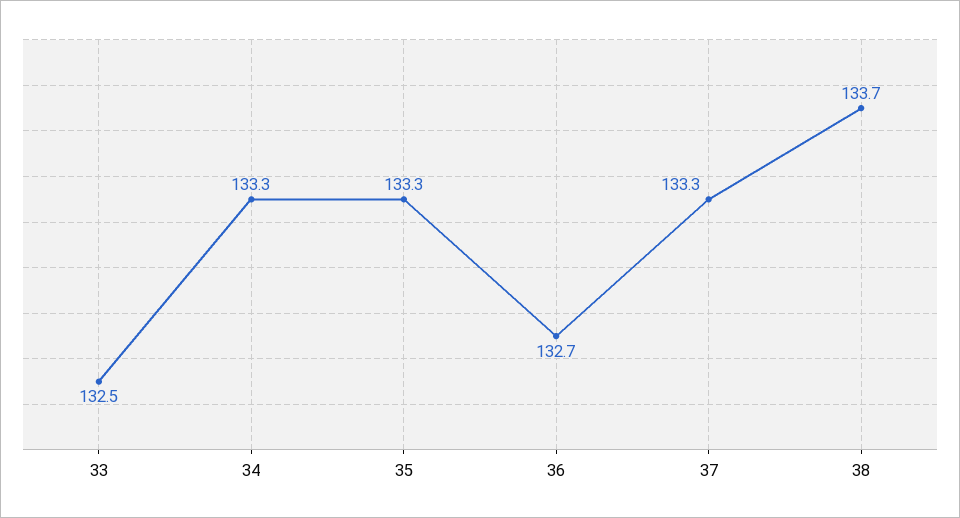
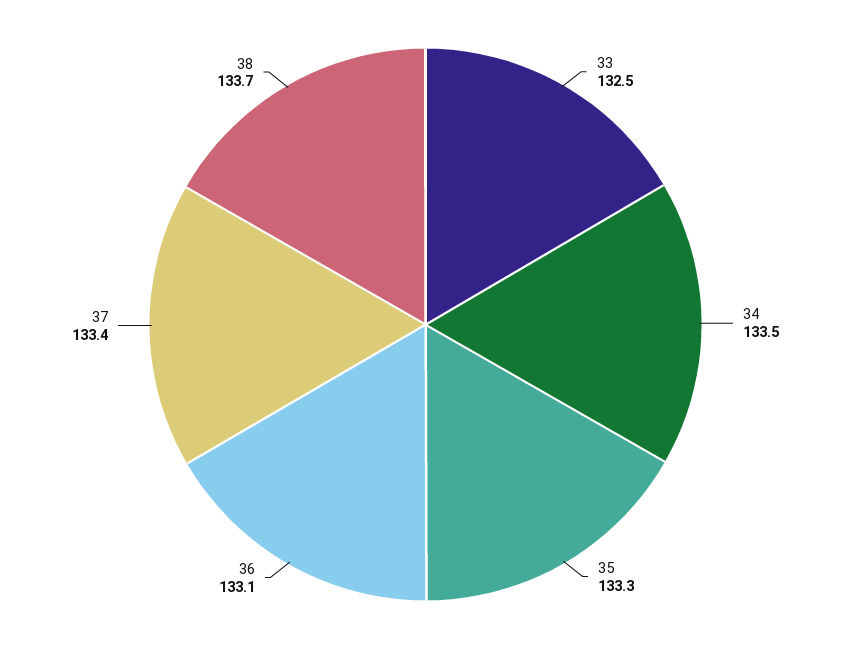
34: 133.3 -> 133.5
36: 132.7 -> 133.1
37: 133.3 -> 133.4

